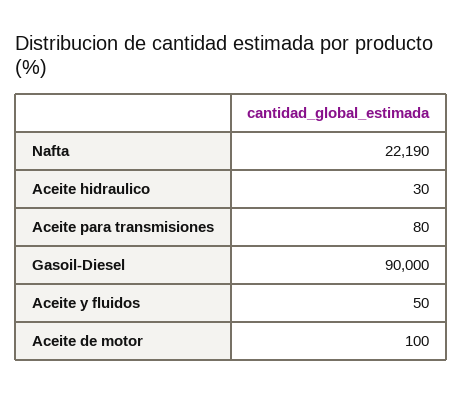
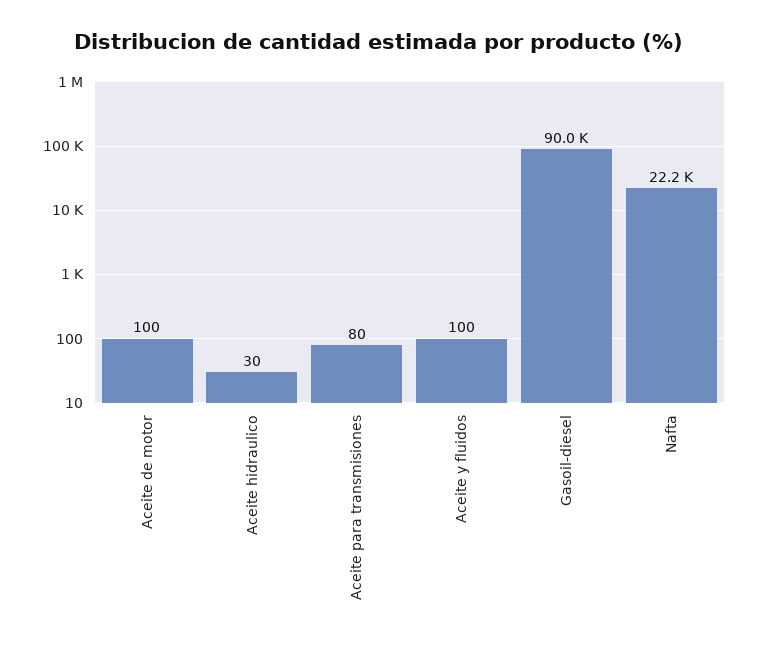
Aceite y fluidos: 50 -> 100

